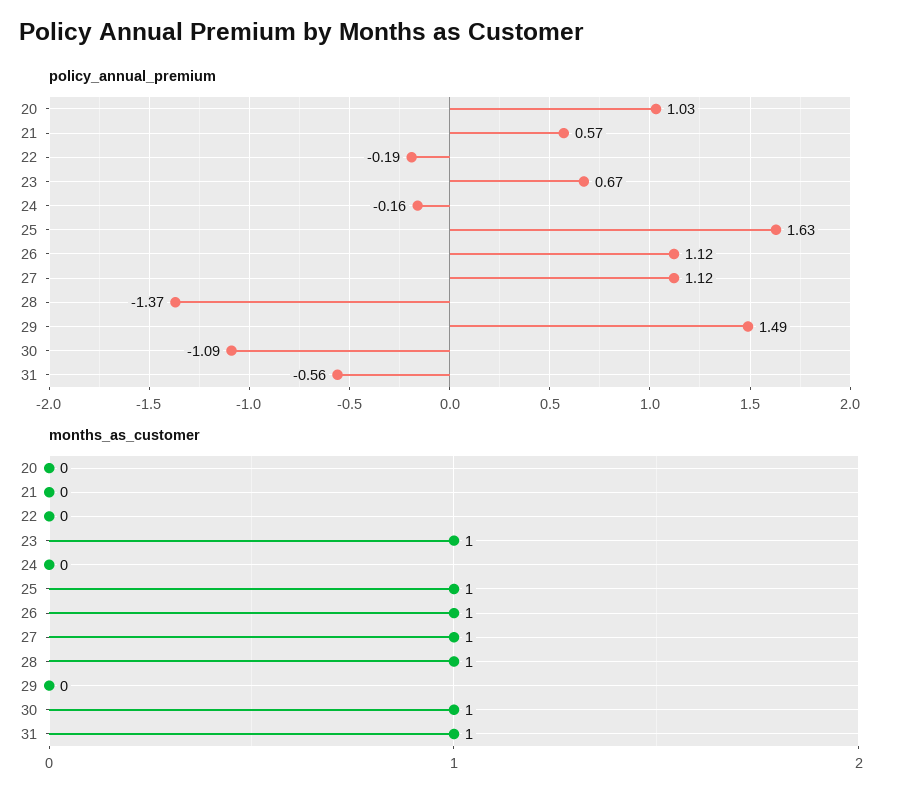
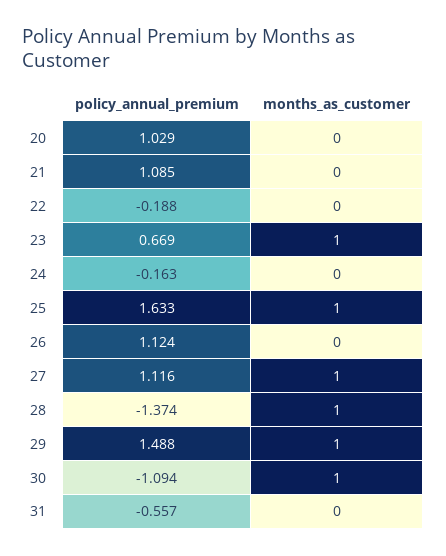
policy_annual_premium, 21: 0.57 -> 1.085
months_as_customer, 26: 1 -> 0
months_as_customer, 29: 0 -> 1
months_as_customer, 31: 1 -> 0

